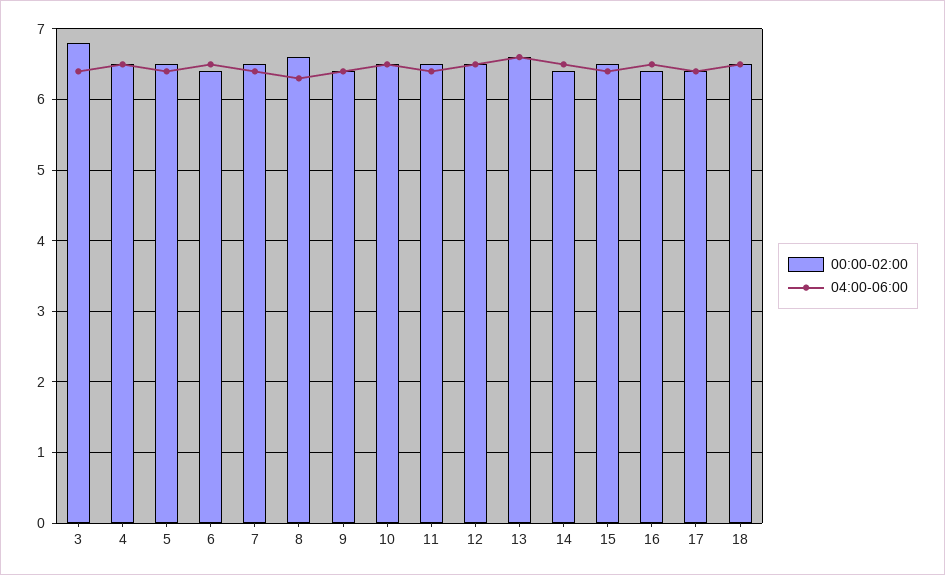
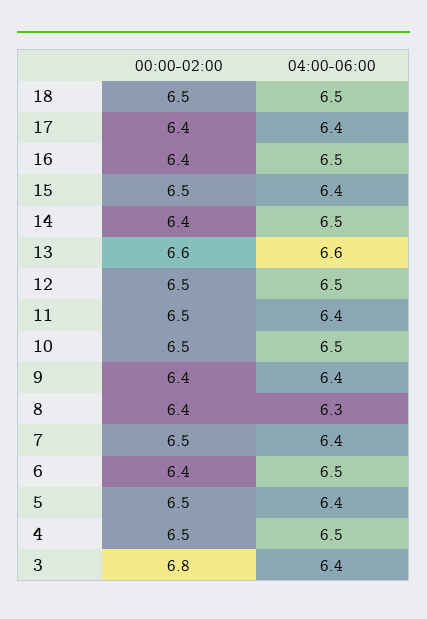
00:00-02:00, 8: 6.6 -> 6.4

